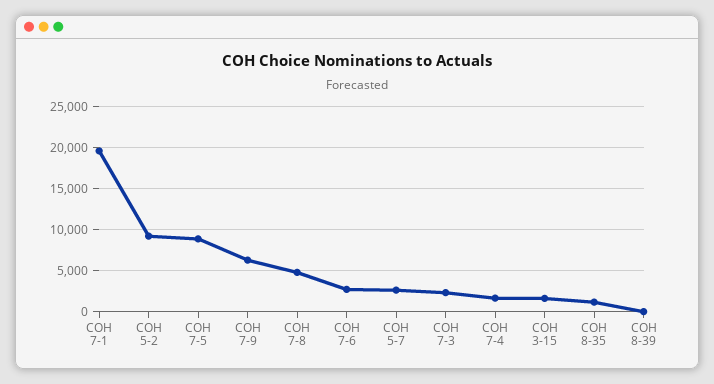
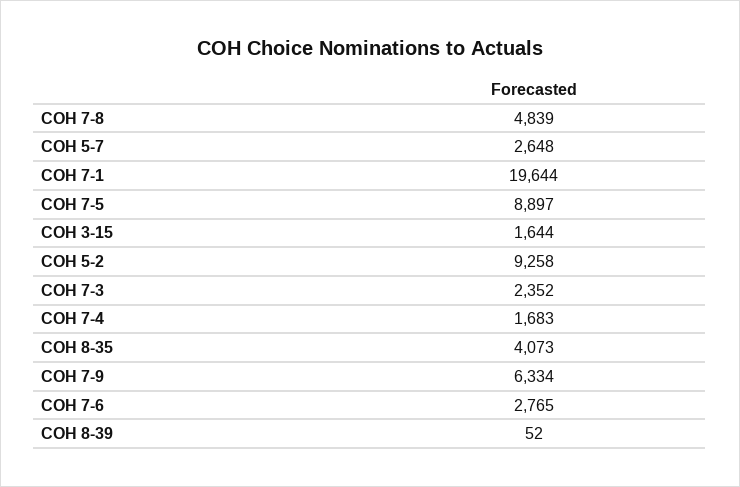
COH 8-35: 1000 -> 4073

